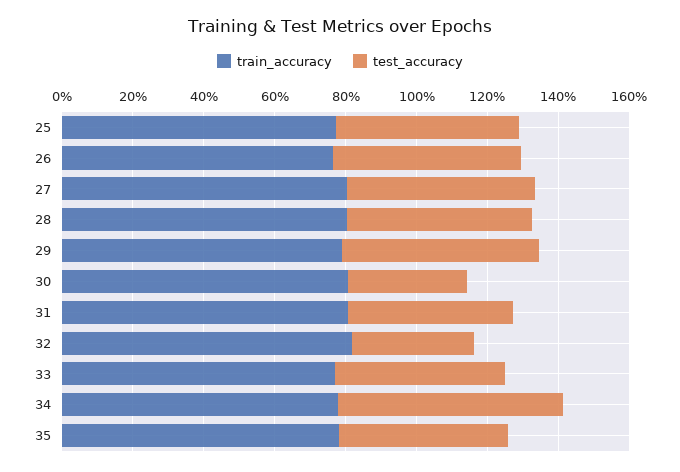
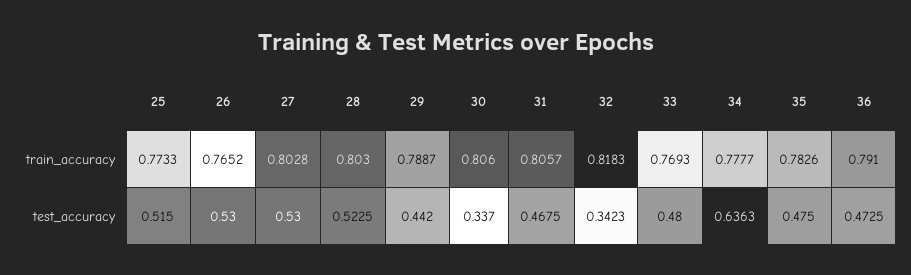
test_accuracy, 29: 0.55 -> 0.442
train_accuracy, 36: none -> 0.791
test_accuracy, 36: none -> 0.4725

